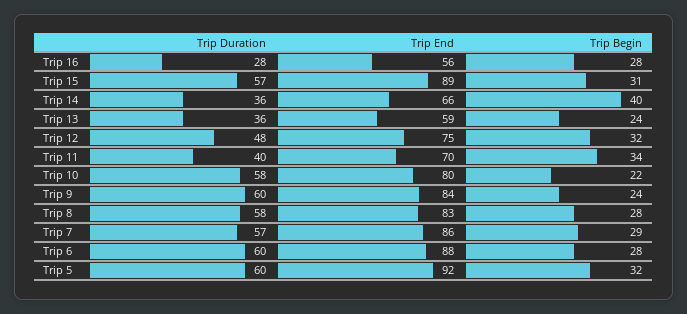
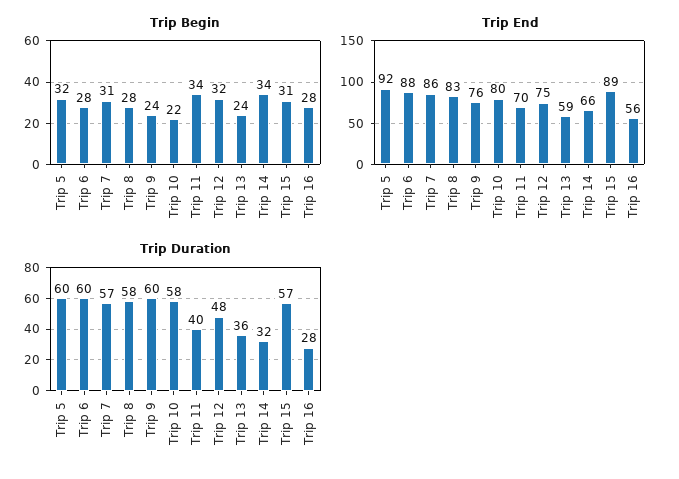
Trip Duration, Trip 14: 36 -> 32
Trip Begin, Trip 14: 40 -> 34
Trip End, Trip 9: 84 -> 76
Trip Begin, Trip 7: 29 -> 31

